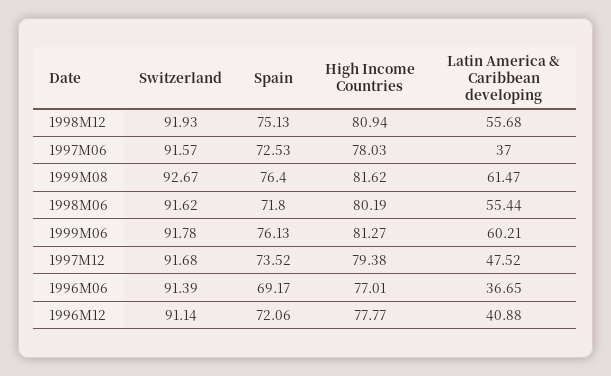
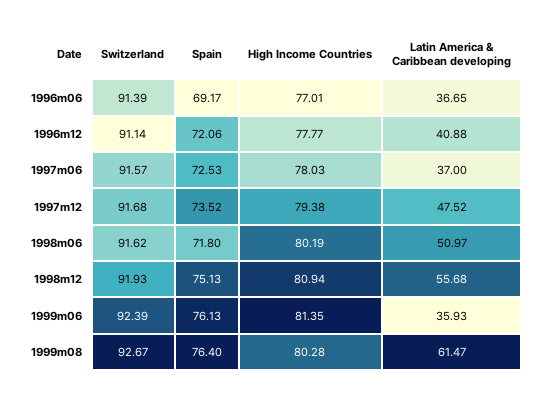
High Income Countries, 1999M08: 81.62 -> 80.28
Latin America & Caribbean developing, 1998M06: 55.44 -> 50.97
Switzerland, 1999M06: 91.78 -> 92.39
High Income Countries, 1999M06: 81.27 -> 81.35
Latin America & Caribbean developing, 1999M06: 60.21 -> 35.93

